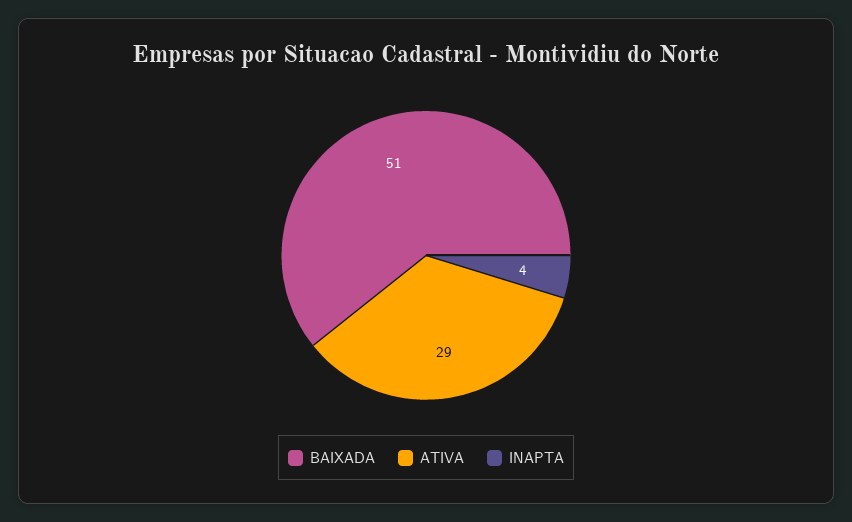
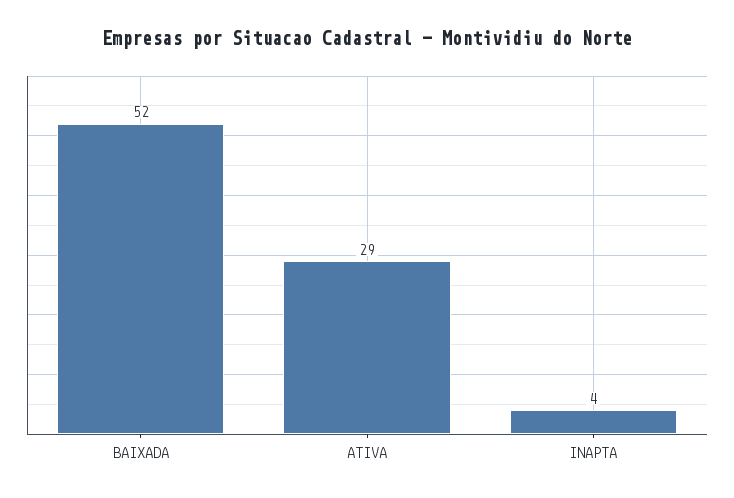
BAIXADA: 51 -> 52

